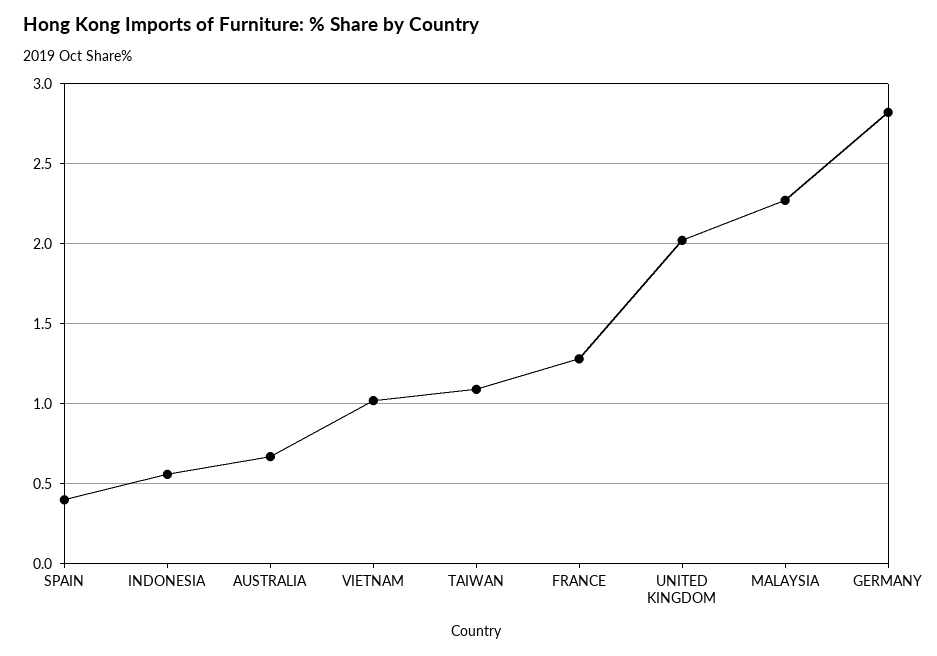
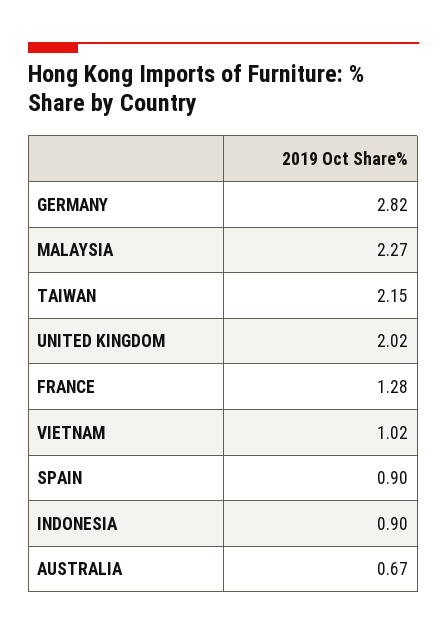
SPAIN: 0.4 -> 0.9
INDONESIA: 0.55 -> 0.9
TAIWAN: 1.1 -> 2.15

